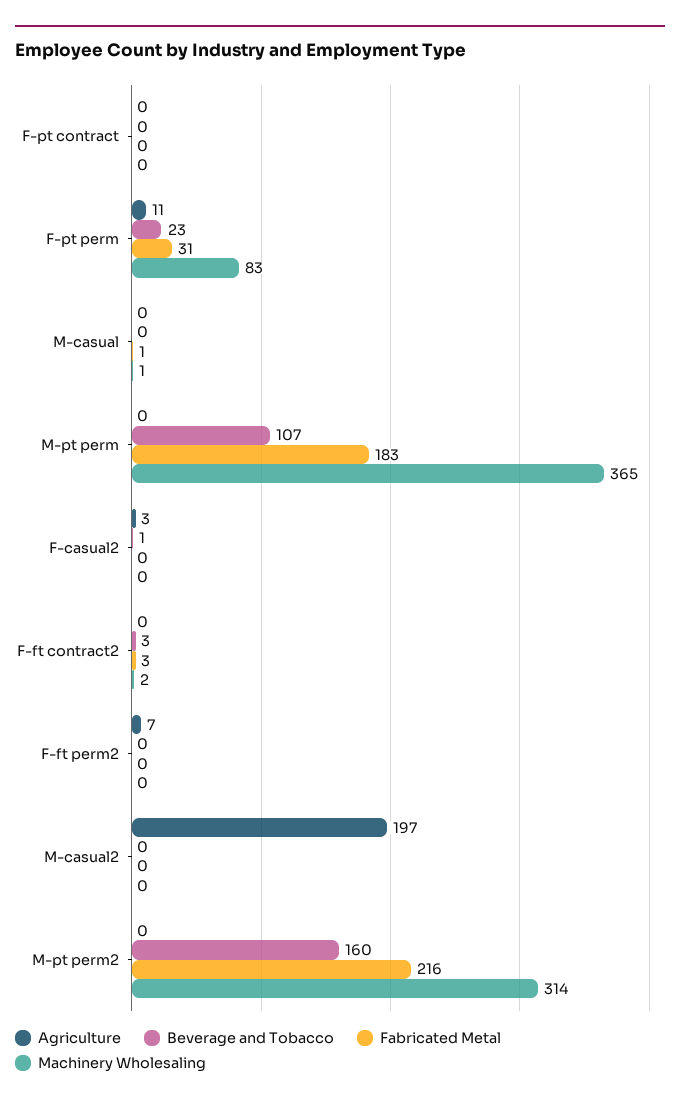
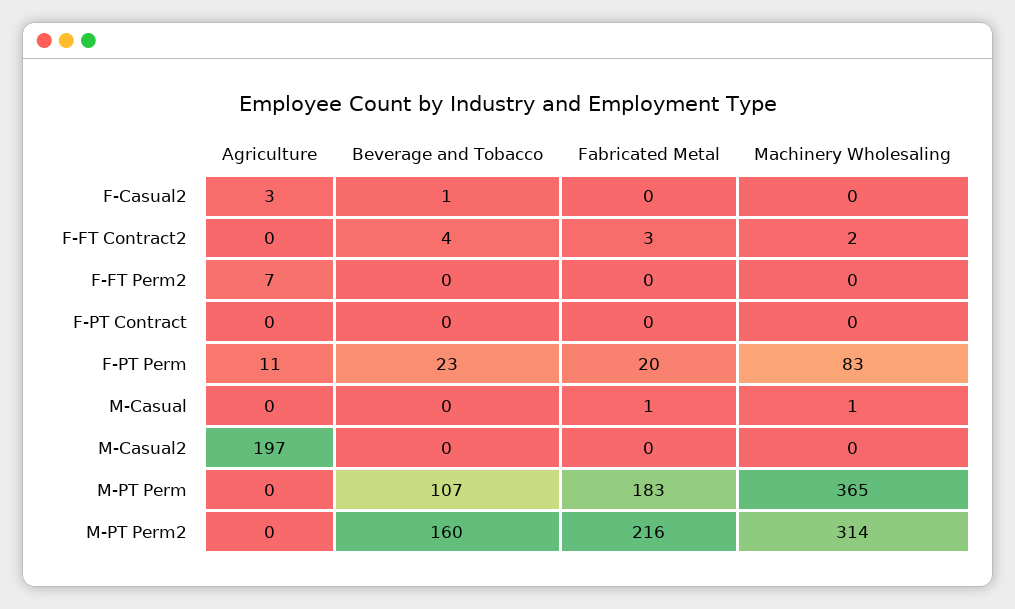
Fabricated Metal, F-pt perm: 31 -> 20
Beverage and Tobacco, F-ft contract2: 3 -> 4

